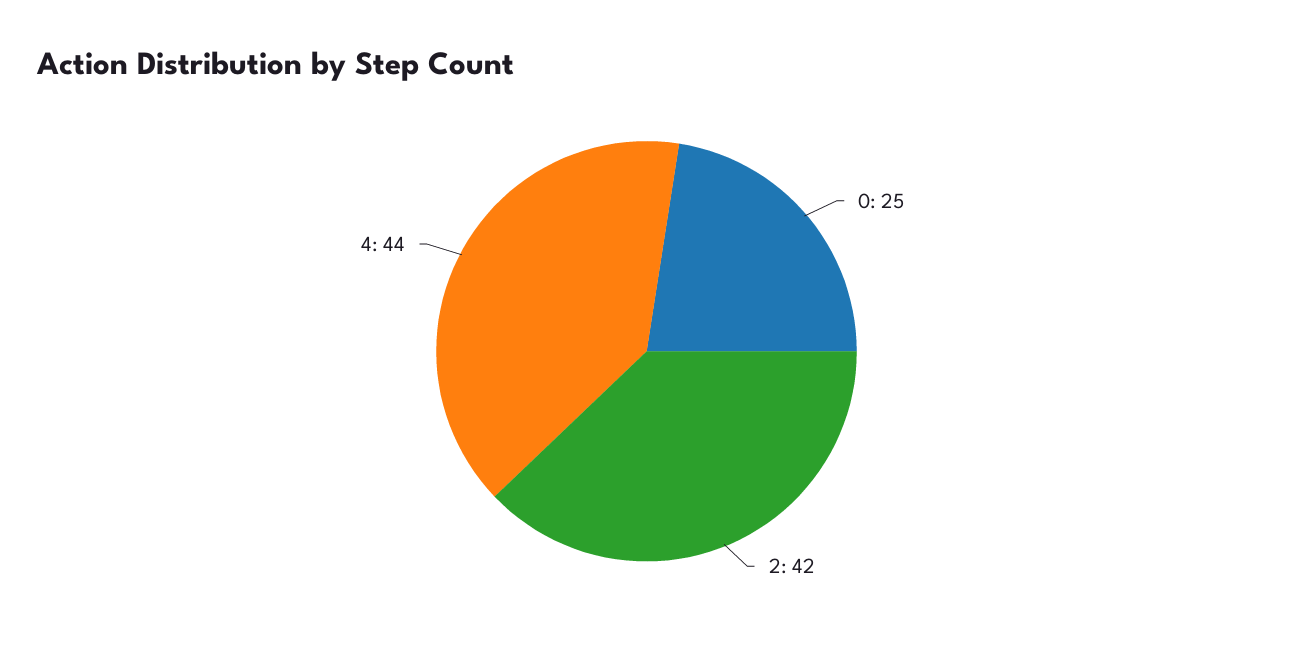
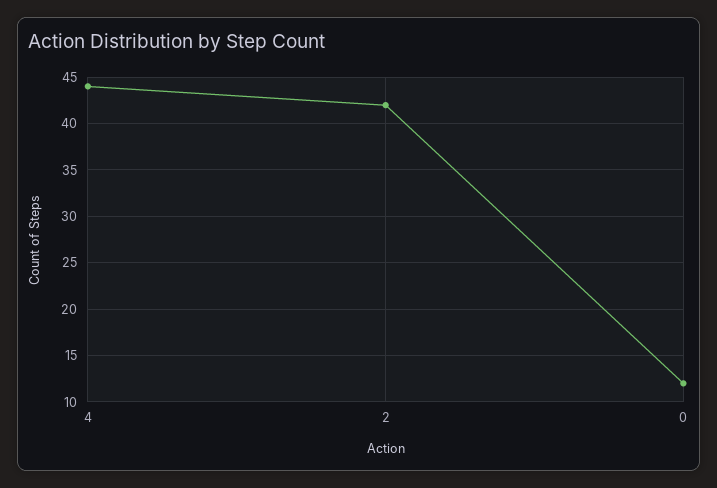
0: 25 -> 12

